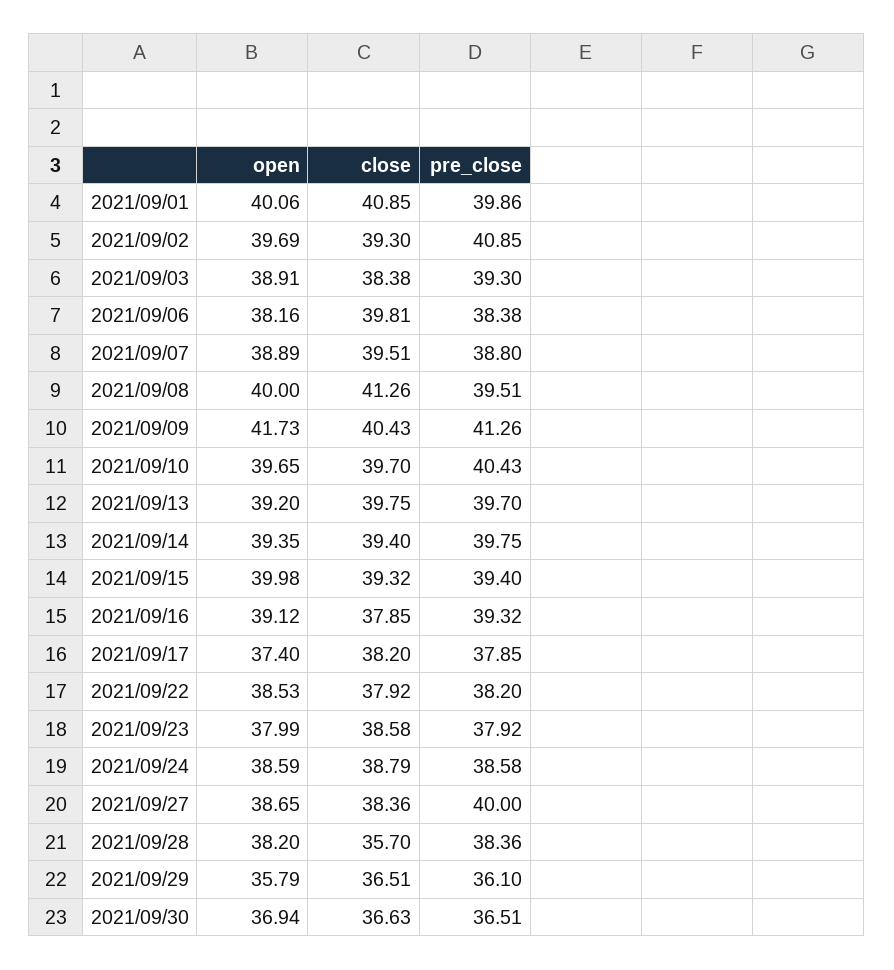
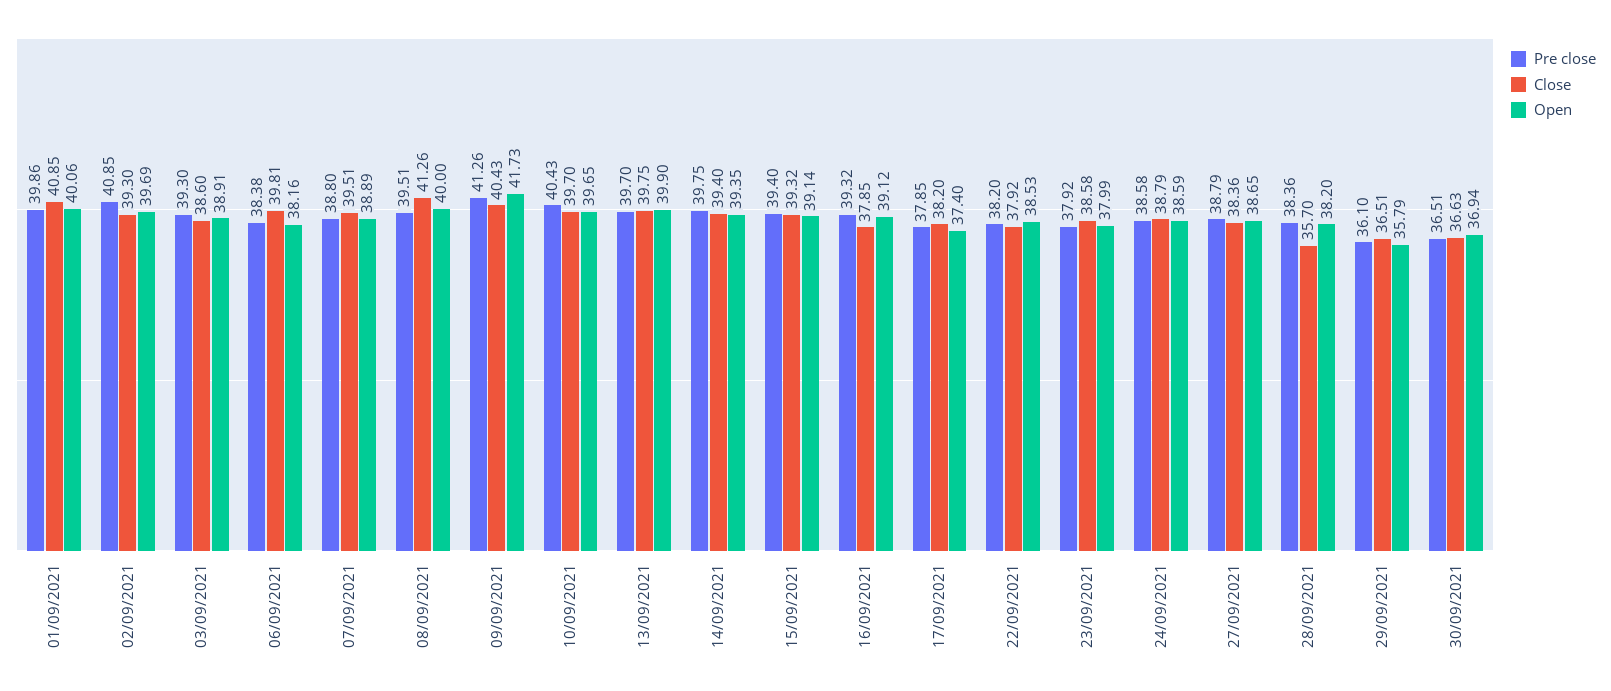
close, 2021/09/03: 38.38 -> 38.6
open, 2021/09/13: 39.2 -> 39.9
open, 2021/09/15: 39.98 -> 39.14
pre_close, 2021/09/27: 40 -> 38.79

